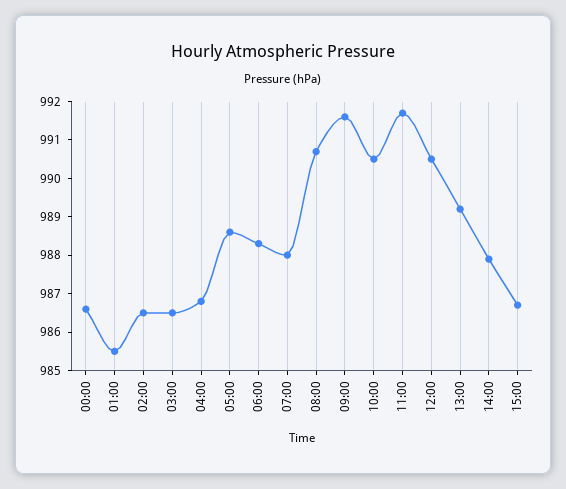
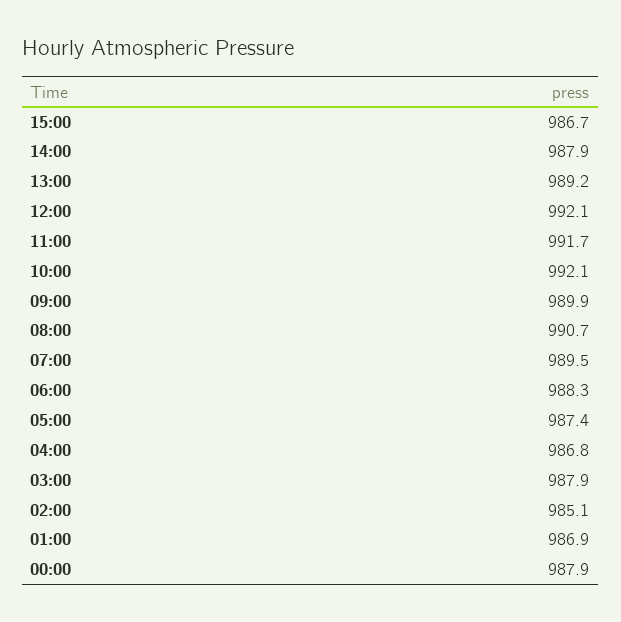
00:00: 986.5 -> 987.9
01:00: 985.5 -> 986.9
02:00: 986.5 -> 985.1
03:00: 986.5 -> 987.9
05:00: 988.5 -> 987.4
07:00: 988 -> 989.5
09:00: 991.5 -> 989.9
10:00: 990.5 -> 992.1
12:00: 990.5 -> 992.1

